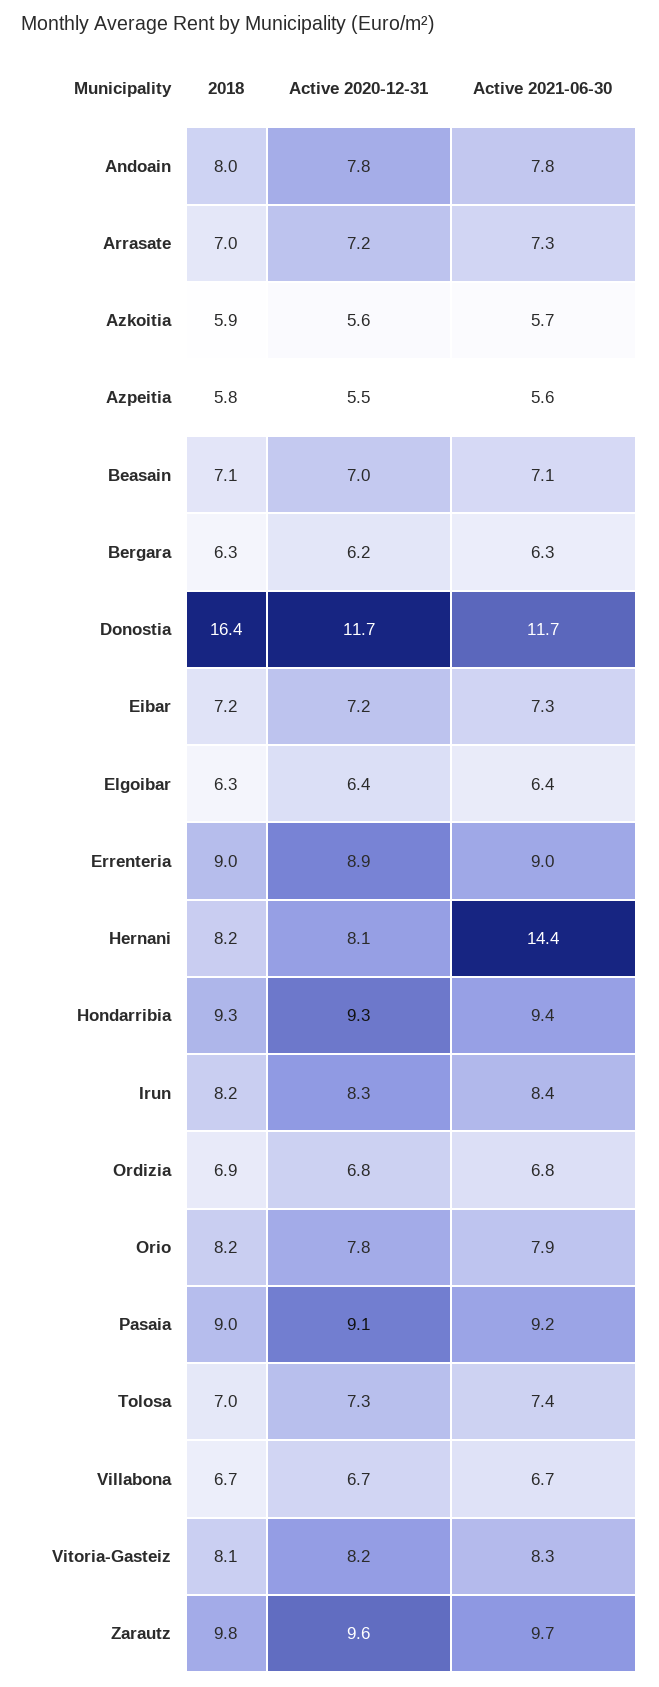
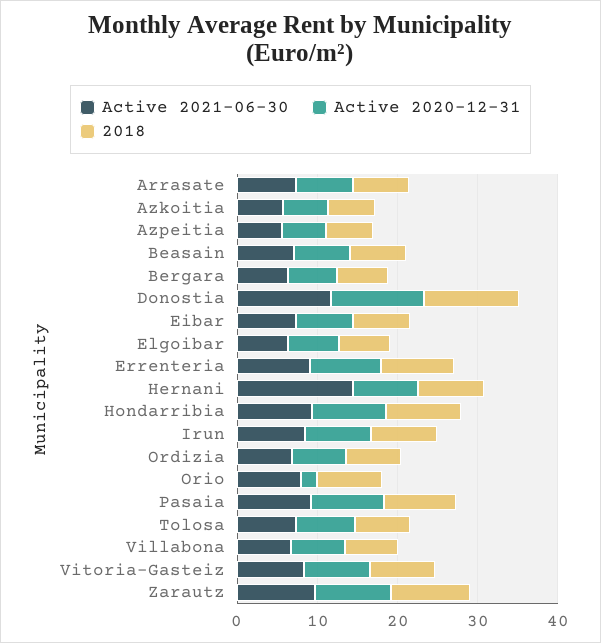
2018, Andoain: 8 -> none
Active 2020-12-31, Andoain: 7.8 -> none
Active 2021-06-30, Andoain: 7.8 -> none
2018, Donostia: 16.4 -> 12
Active 2020-12-31, Orio: 7.8 -> 2

